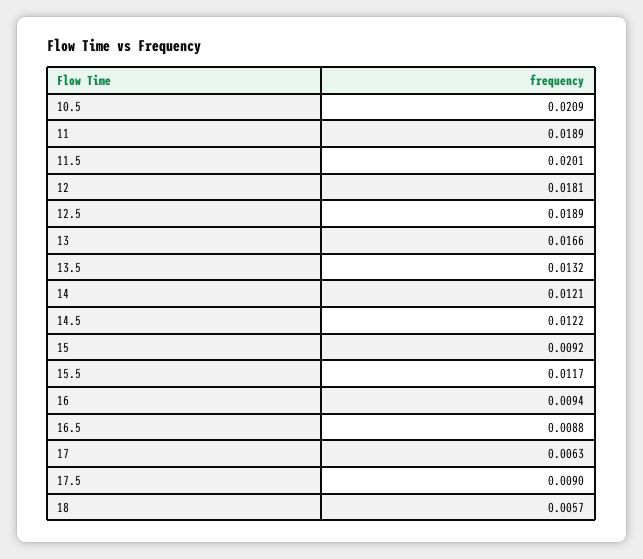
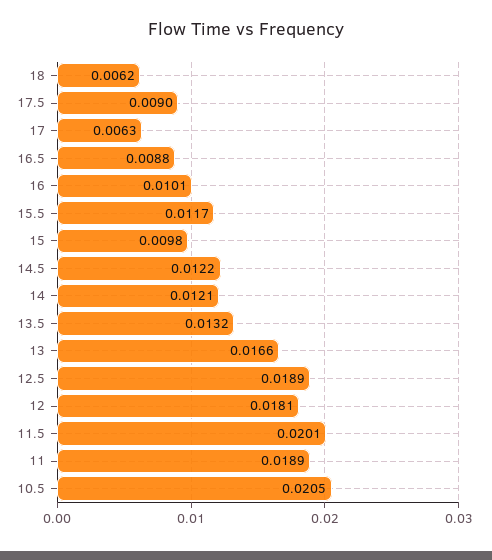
10.5: 0.0209 -> 0.0205
15: 0.0092 -> 0.0098
16: 0.0094 -> 0.0101
18: 0.0057 -> 0.0062

